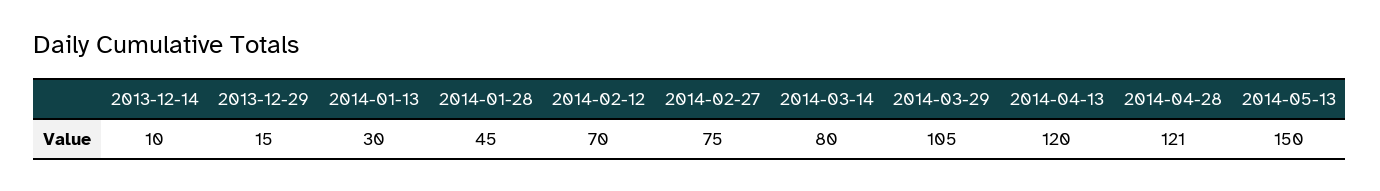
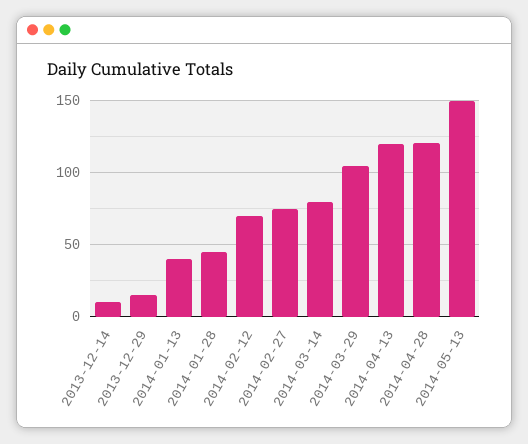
2014-01-13: 30 -> 40

